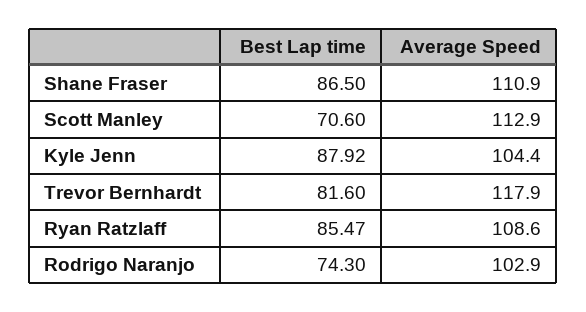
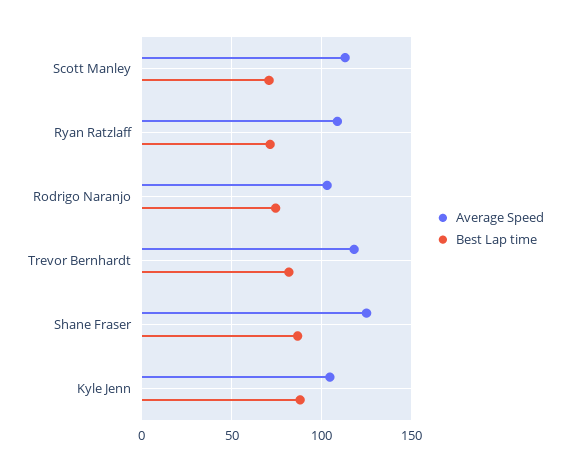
Average Speed, Shane Fraser: 110.9 -> 125
Best Lap time, Ryan Ratzlaff: 85.47 -> 70

